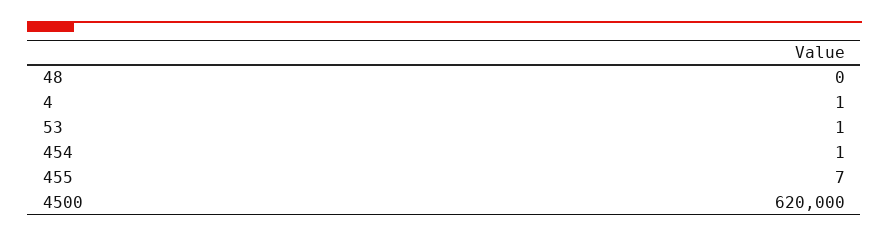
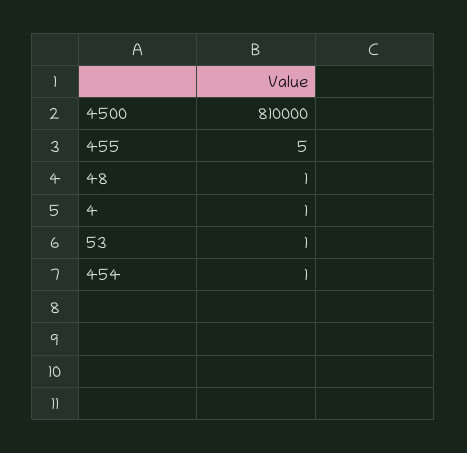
48: 0 -> 1
455: 7 -> 5
4500: 620000 -> 810000

